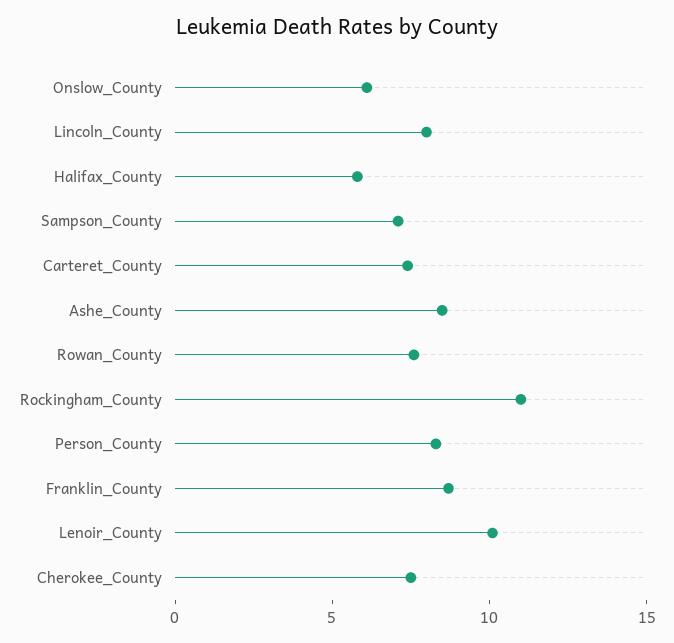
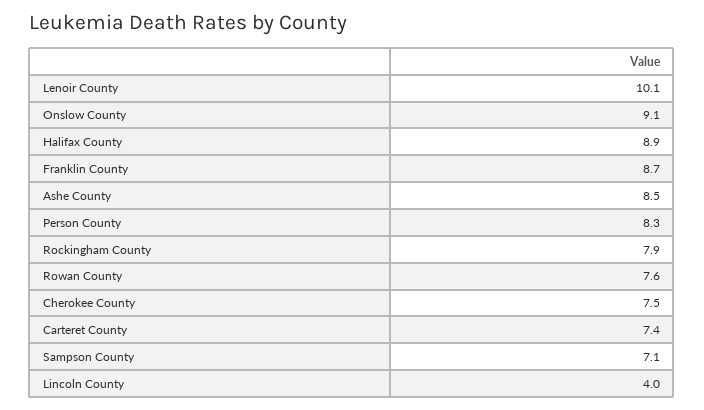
Onslow_County: 6 -> 9.1
Lincoln_County: 8 -> 4
Halifax_County: 6 -> 8.9
Rockingham_County: 11 -> 7.9

